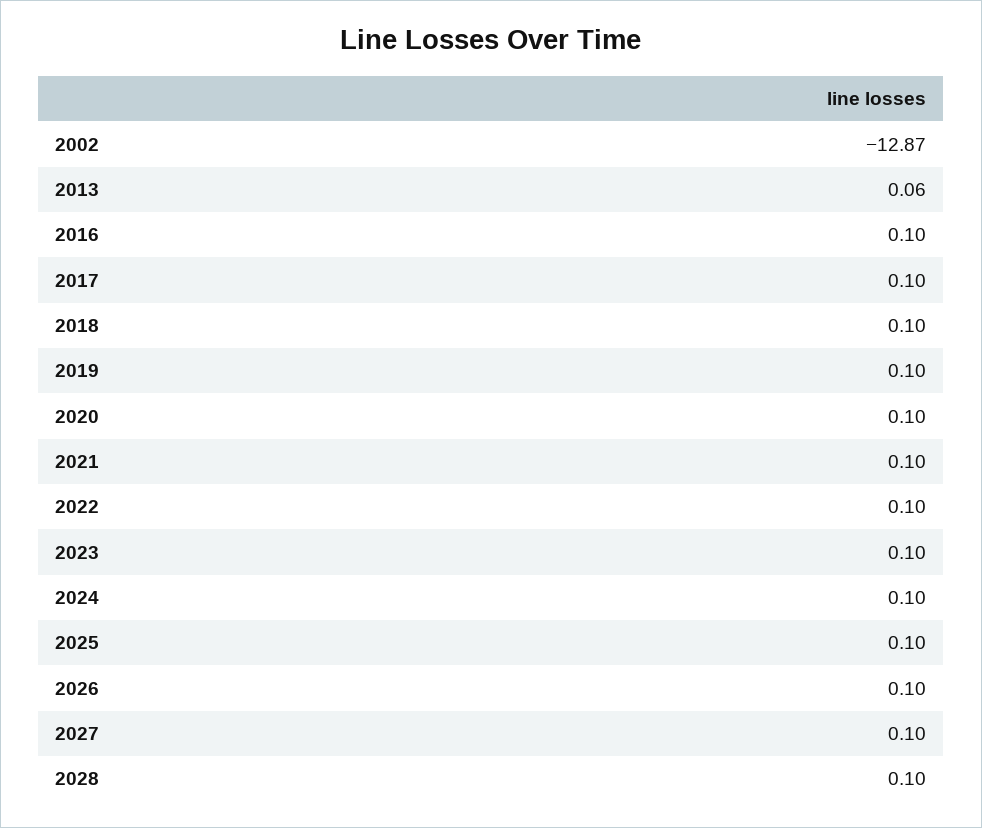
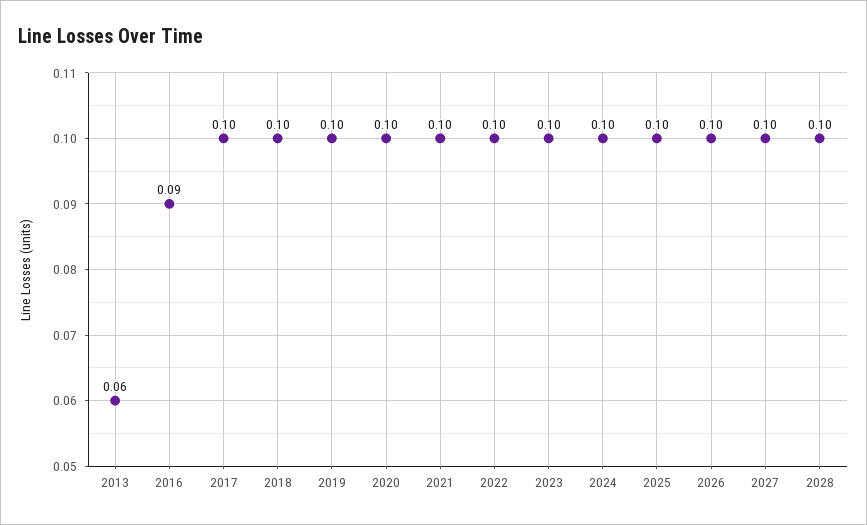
2002: -12.87 -> none
2016: 0.1 -> 0.09

